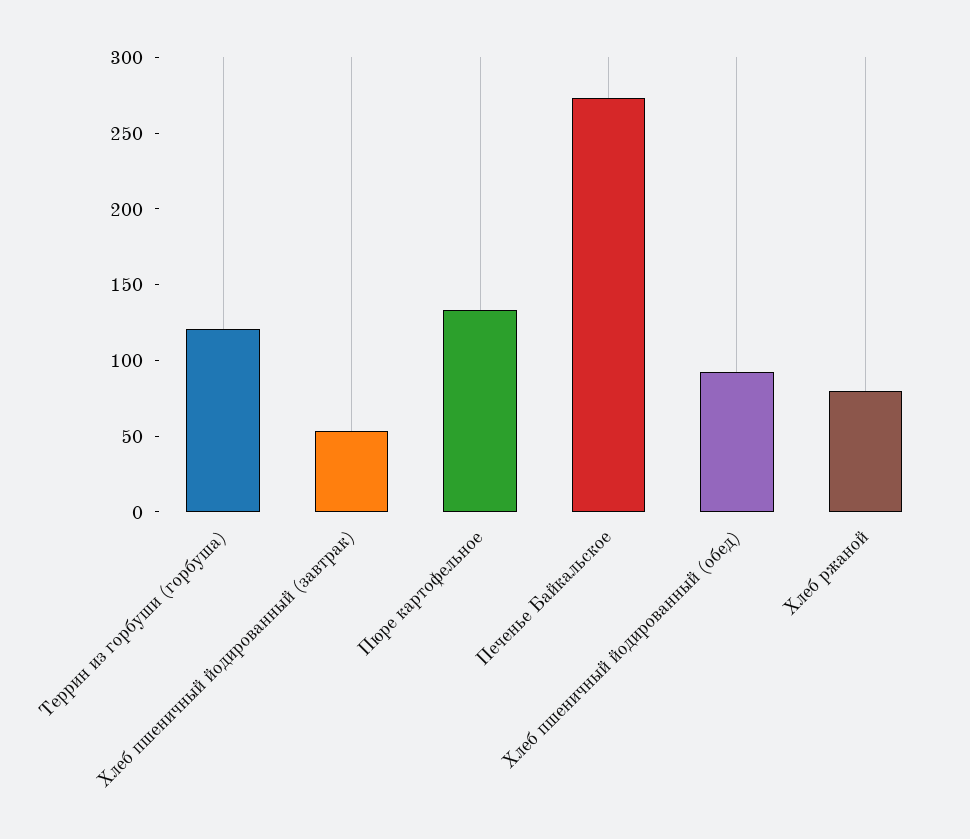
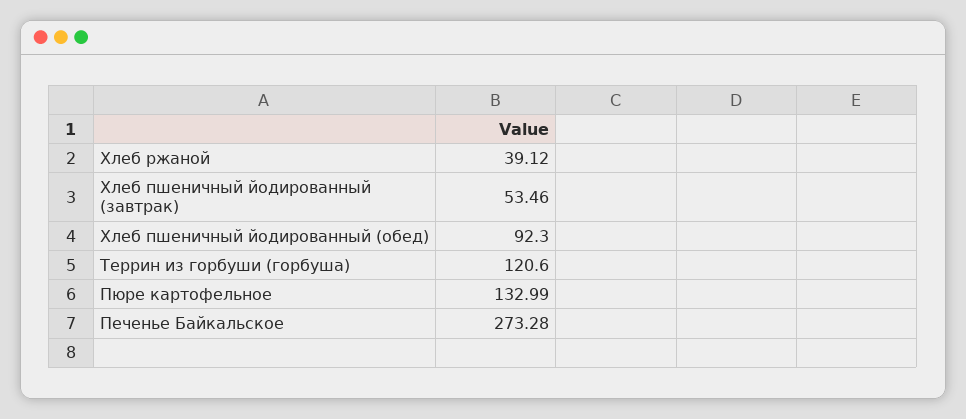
Хлеб ржаной: 80 -> 39.12

